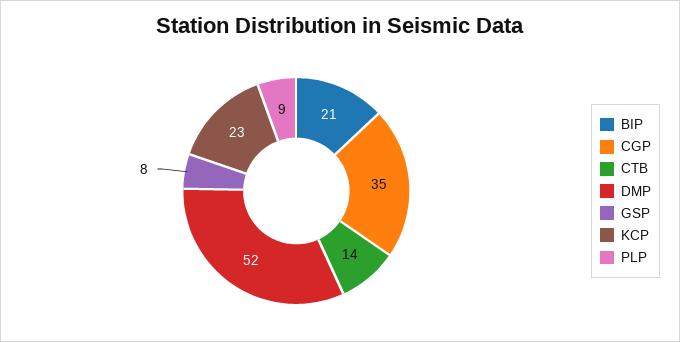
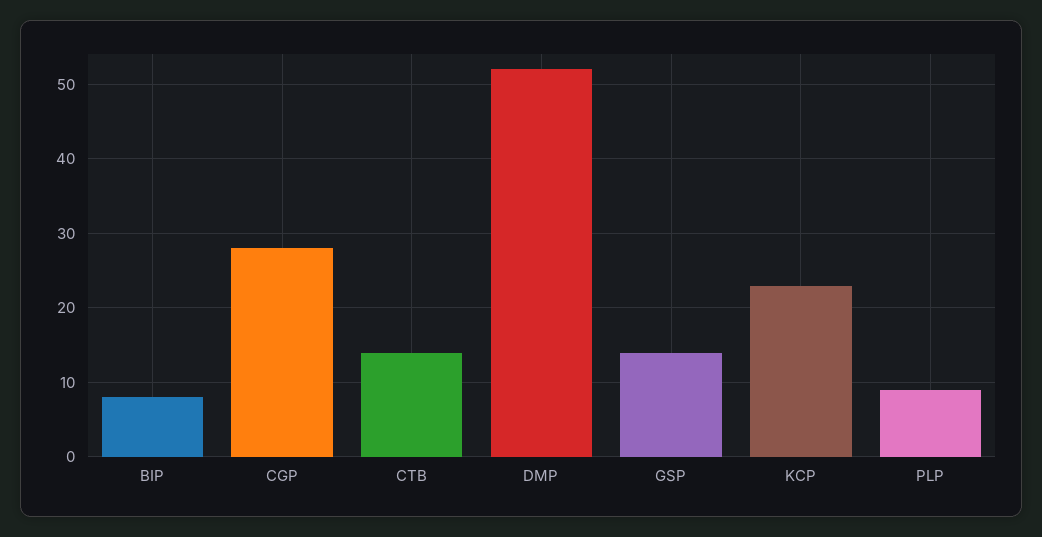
BIP: 21 -> 8
CGP: 35 -> 28
GSP: 8 -> 14

